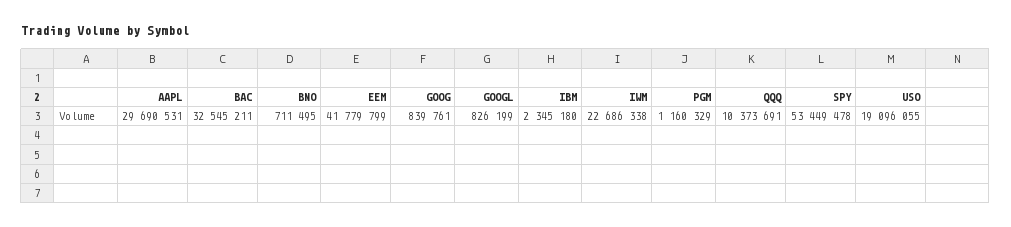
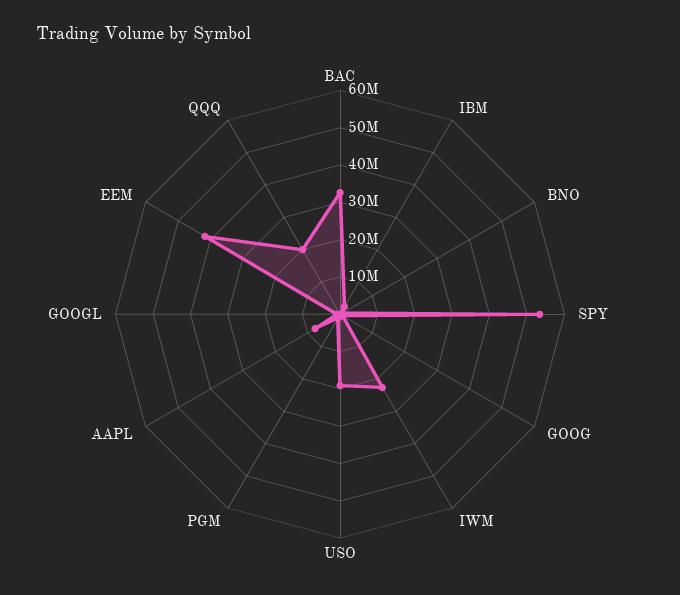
AAPL: 29690531 -> 7500000
QQQ: 10373691 -> 20000000

